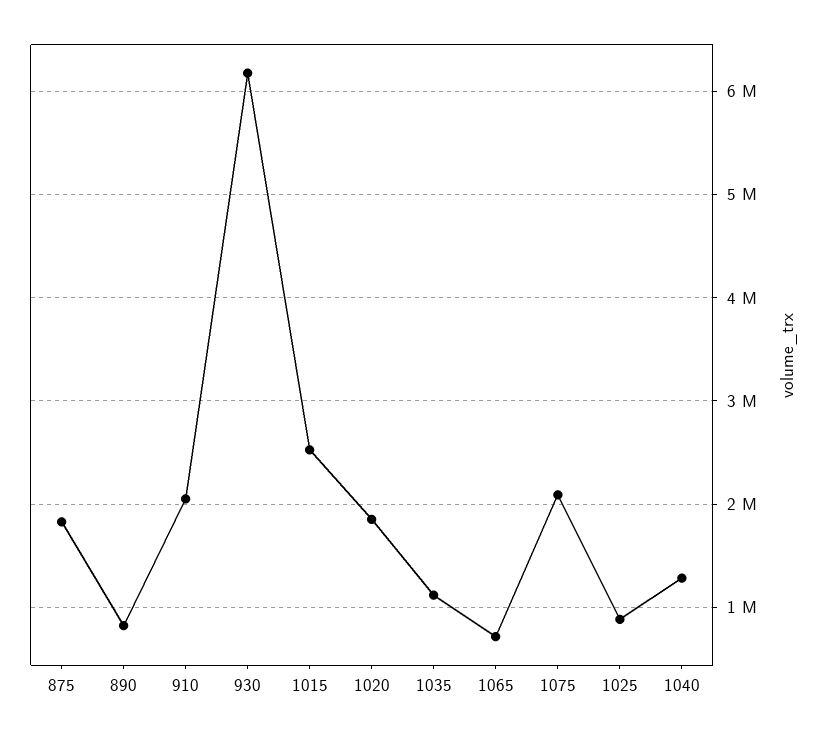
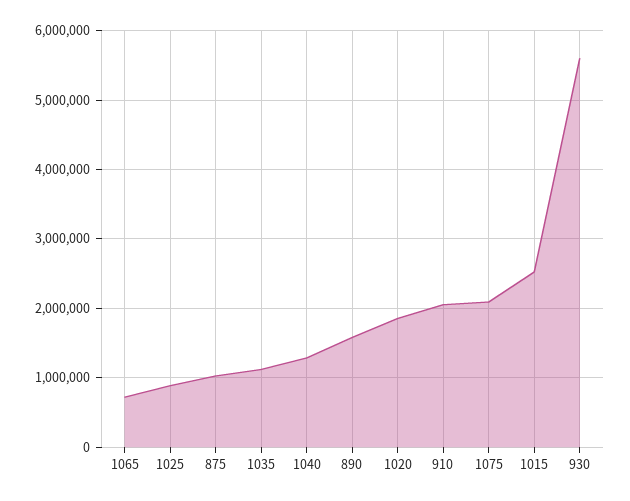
875: 1800000 -> 1000000
890: 800000 -> 1600000
930: 6200000 -> 5600000

